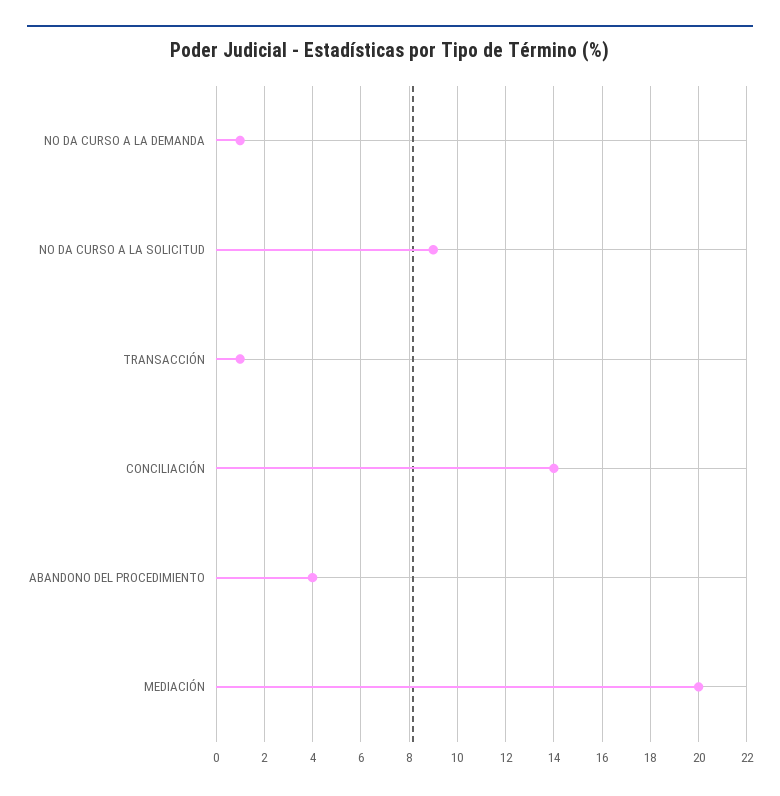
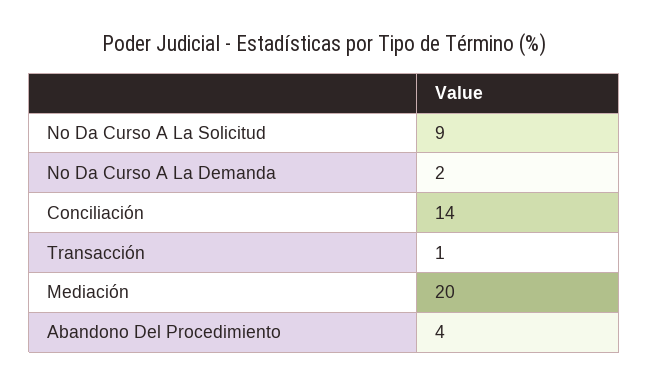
NO DA CURSO A LA DEMANDA: 1 -> 2

